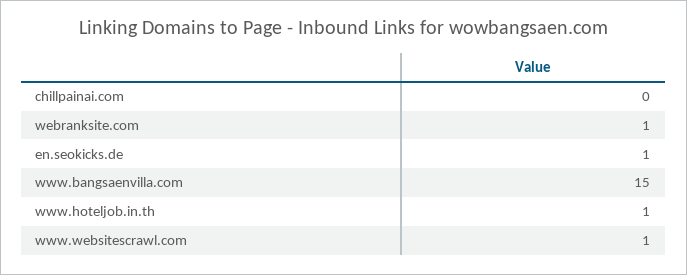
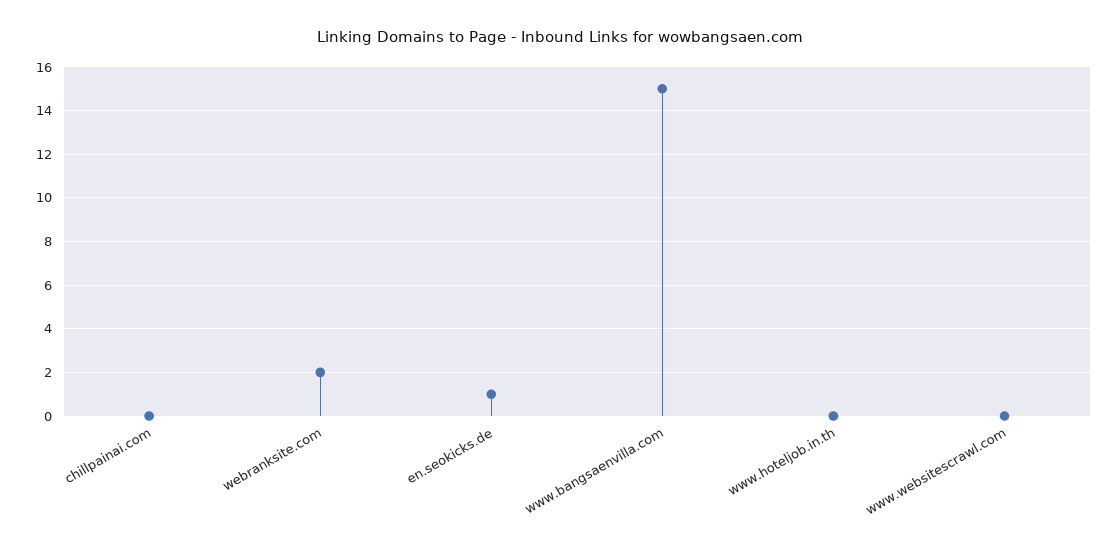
webranksite.com: 1 -> 2
www.hoteljob.in.th: 1 -> 0
www.websitescrawl.com: 1 -> 0

